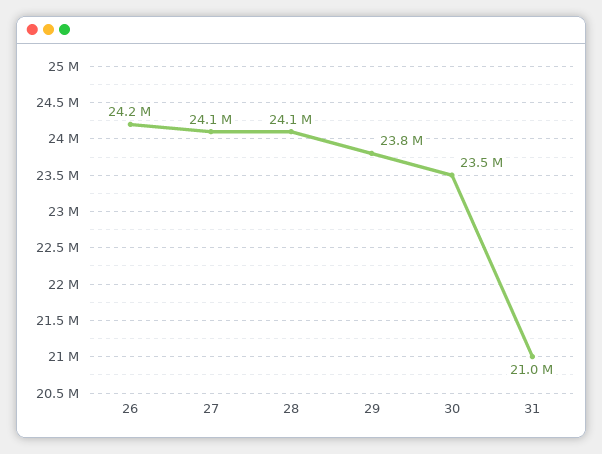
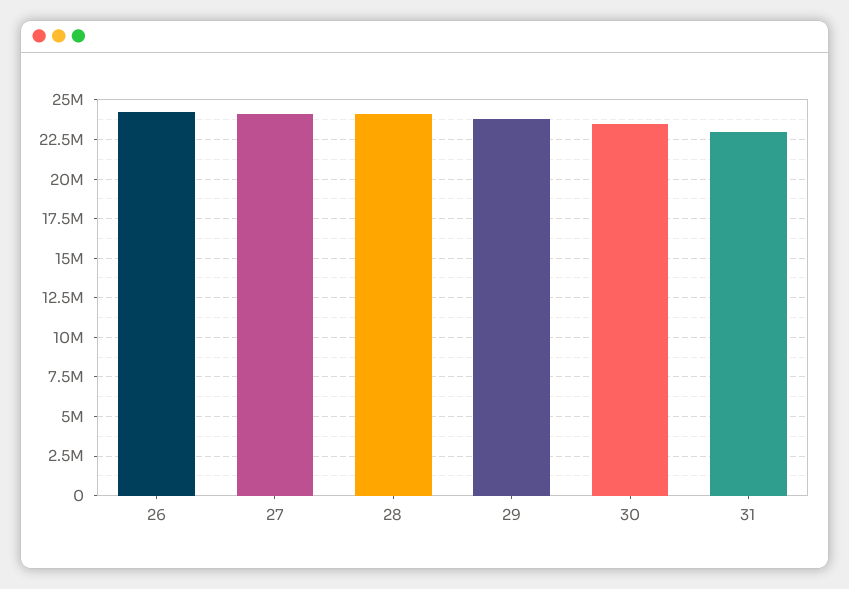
31: 21000000 -> 23000000

